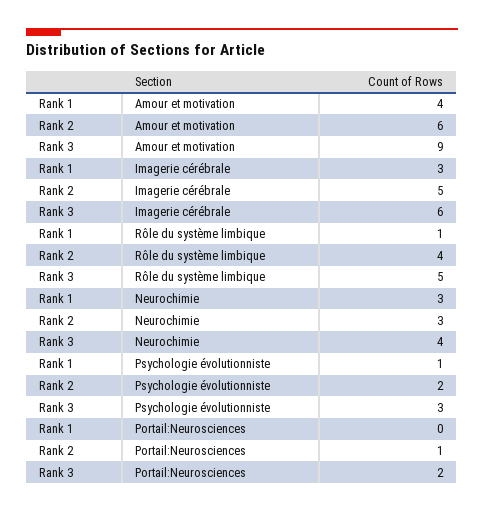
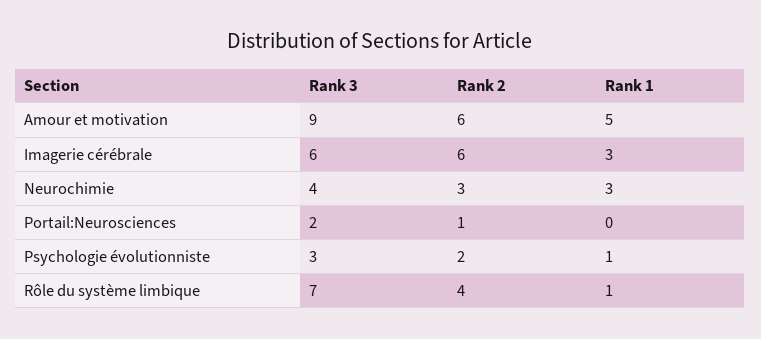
Rank 1, Amour et motivation: 4 -> 5
Rank 2, Imagerie cérébrale: 5 -> 6
Rank 3, Rôle du système limbique: 5 -> 7

